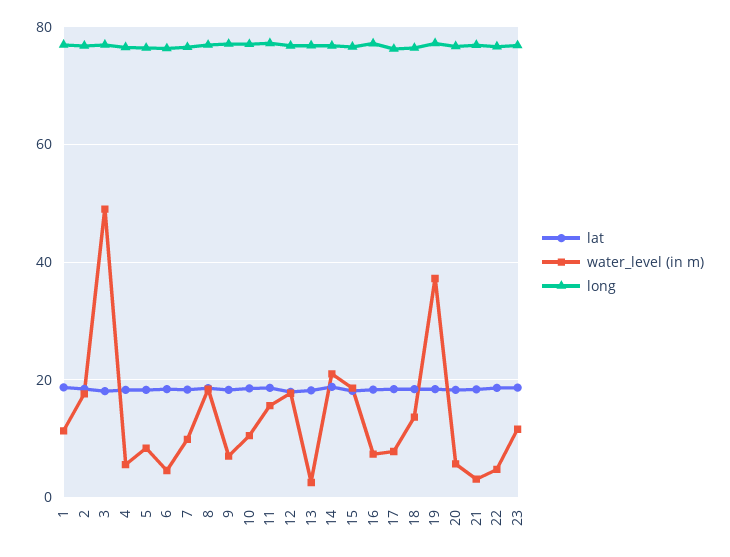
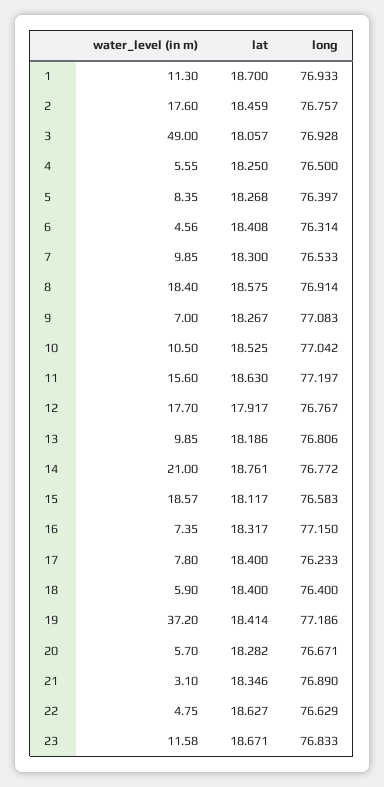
water_level (in m), 13: 2 -> 9.85
water_level (in m), 18: 14 -> 5.9

